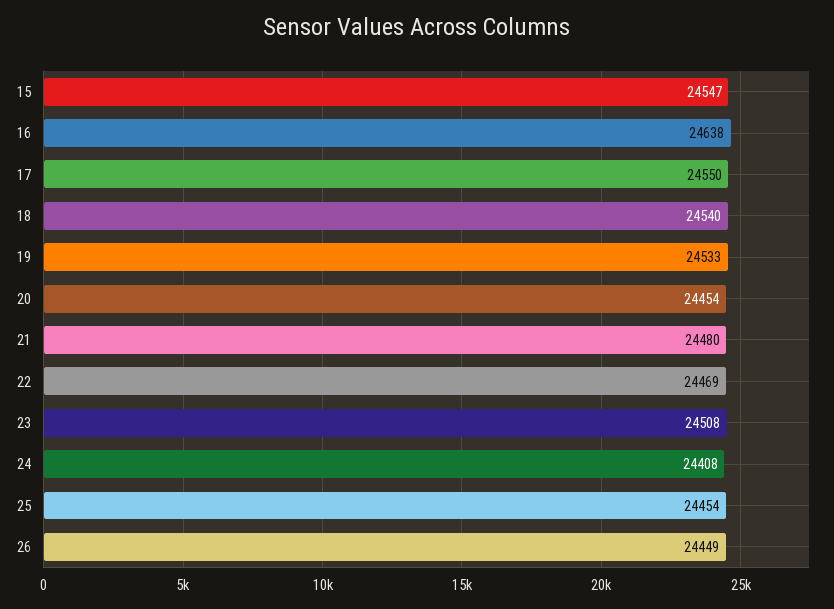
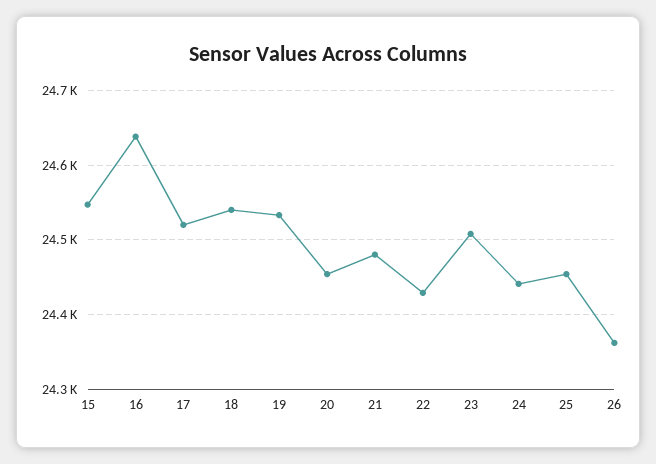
17: 24550 -> 24520
22: 24469 -> 24430
24: 24408 -> 24440
26: 24449 -> 24360

